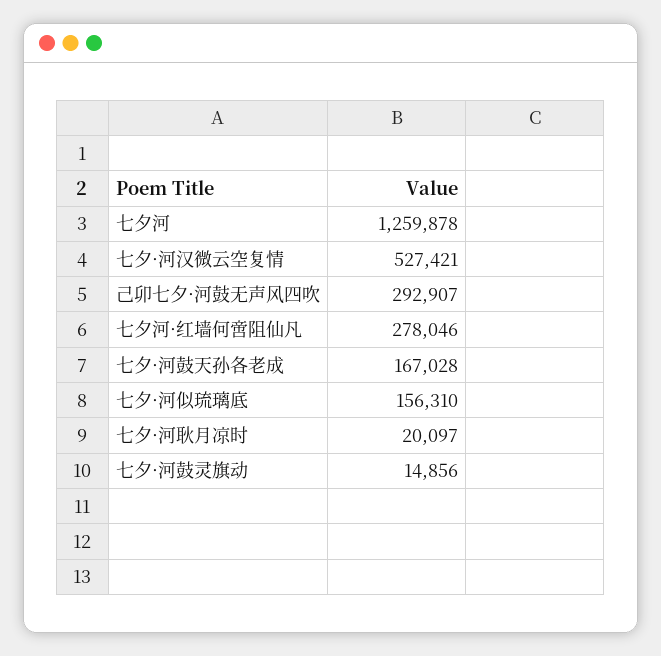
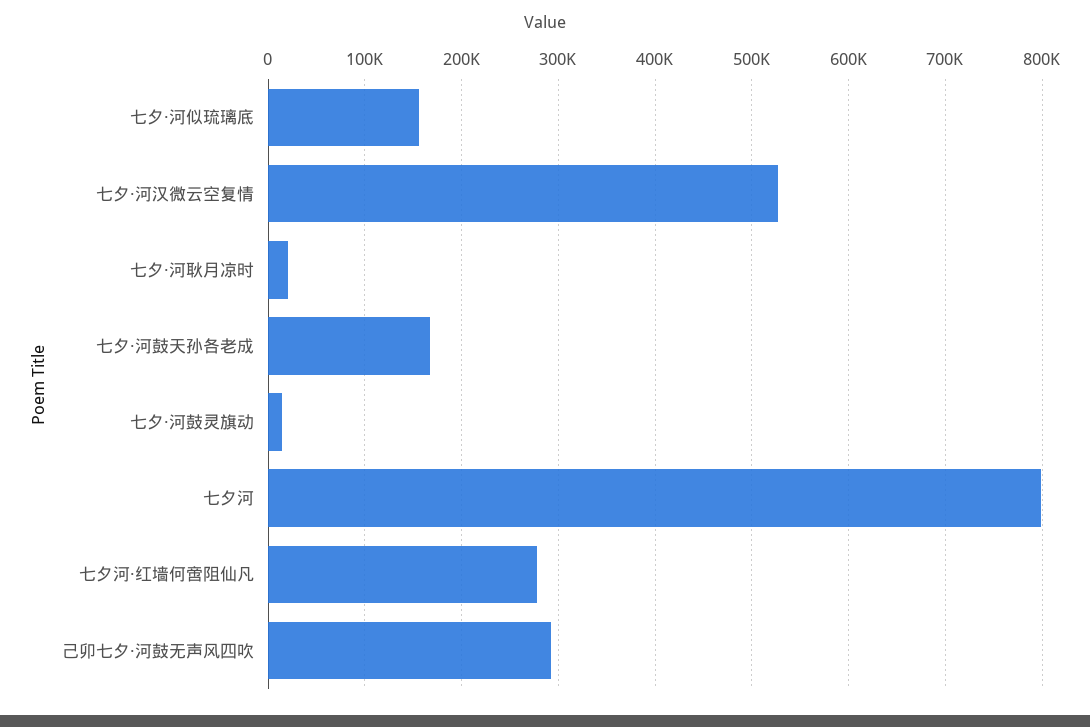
七夕河: 1259878 -> 800000

